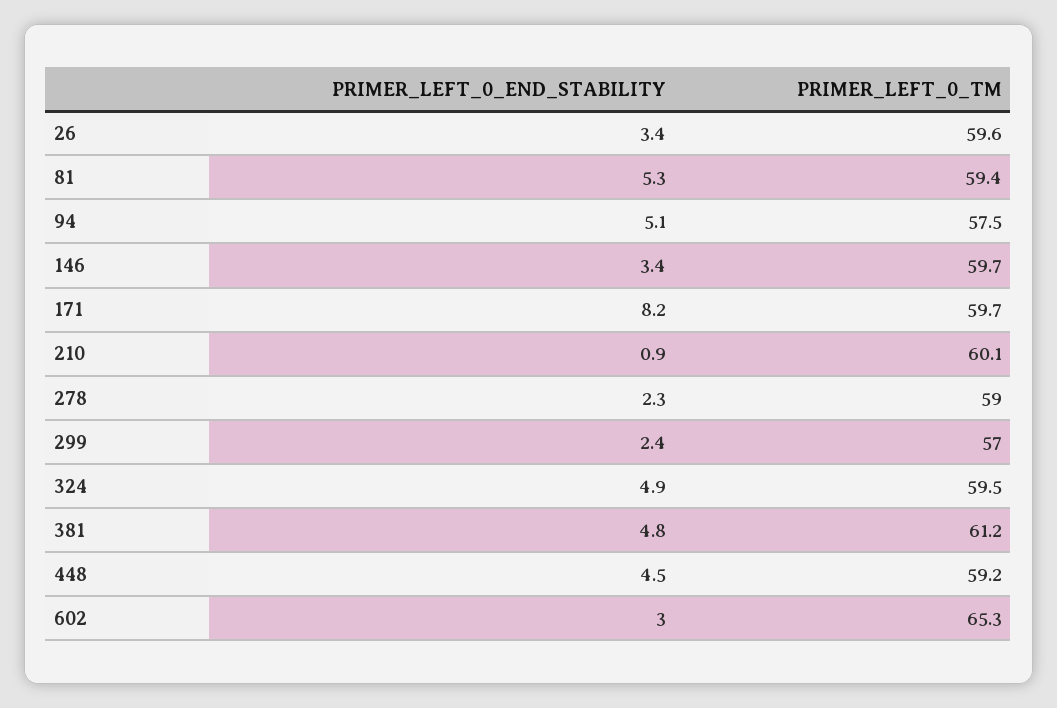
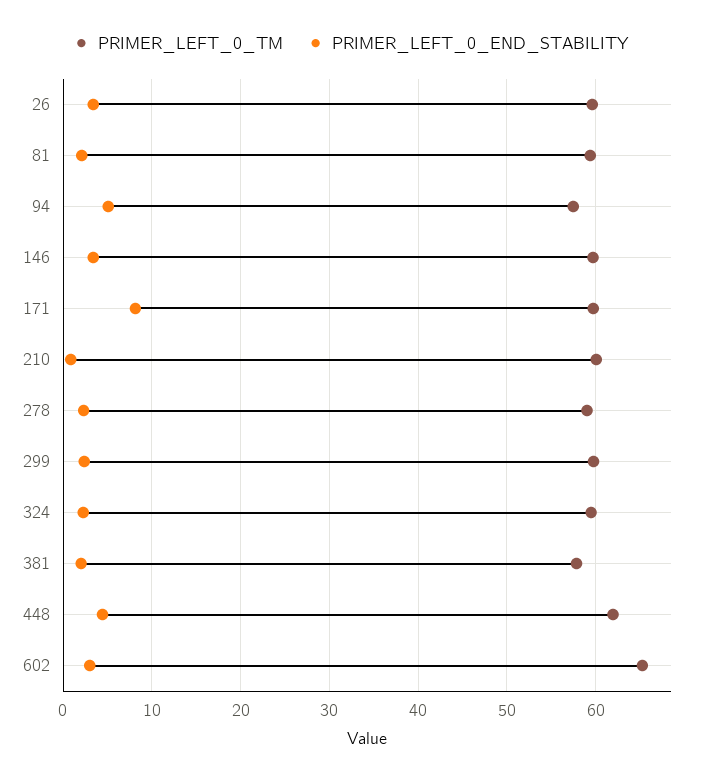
PRIMER_LEFT_0_END_STABILITY, 81: 5.3 -> 2
PRIMER_LEFT_0_TM, 299: 57 -> 60
PRIMER_LEFT_0_END_STABILITY, 324: 4.9 -> 2
PRIMER_LEFT_0_END_STABILITY, 381: 4.8 -> 2
PRIMER_LEFT_0_TM, 381: 61.2 -> 58
PRIMER_LEFT_0_TM, 448: 59.2 -> 62

